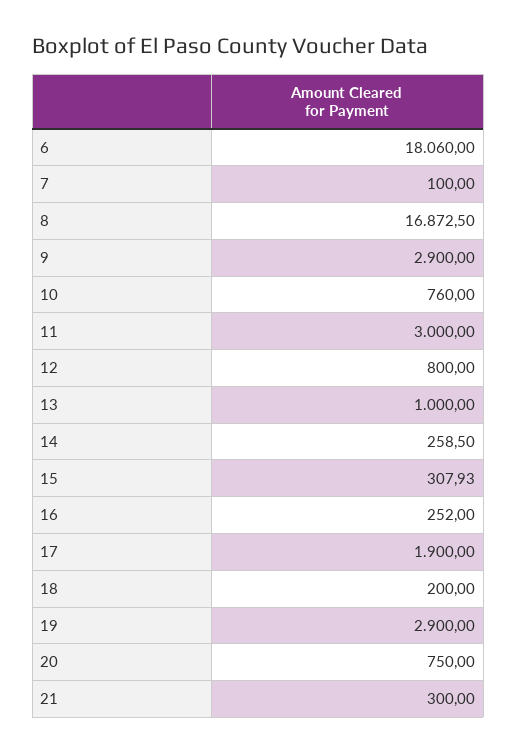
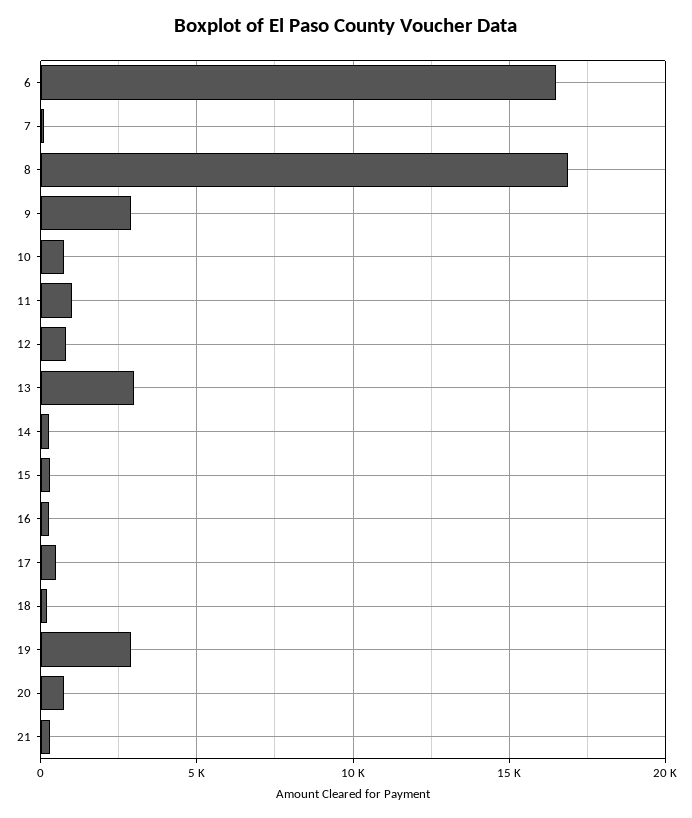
6: 18060 -> 16500
11: 3000 -> 1000
13: 1000 -> 3000
17: 1900 -> 500

